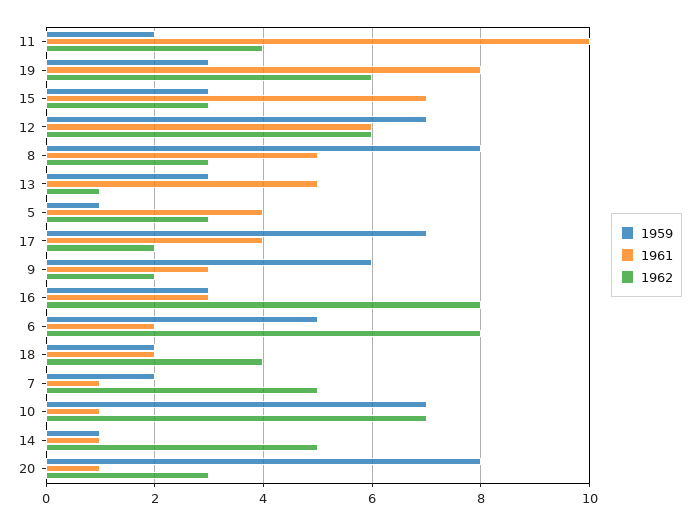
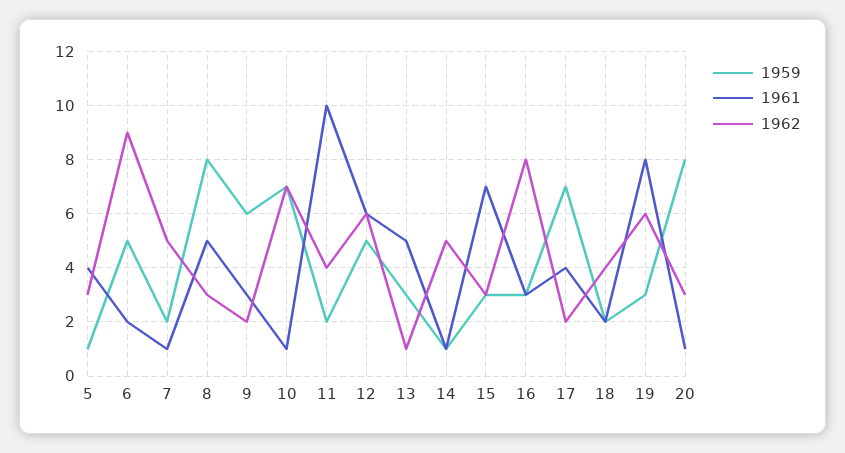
1959, 12: 7 -> 5
1962, 6: 8 -> 9

